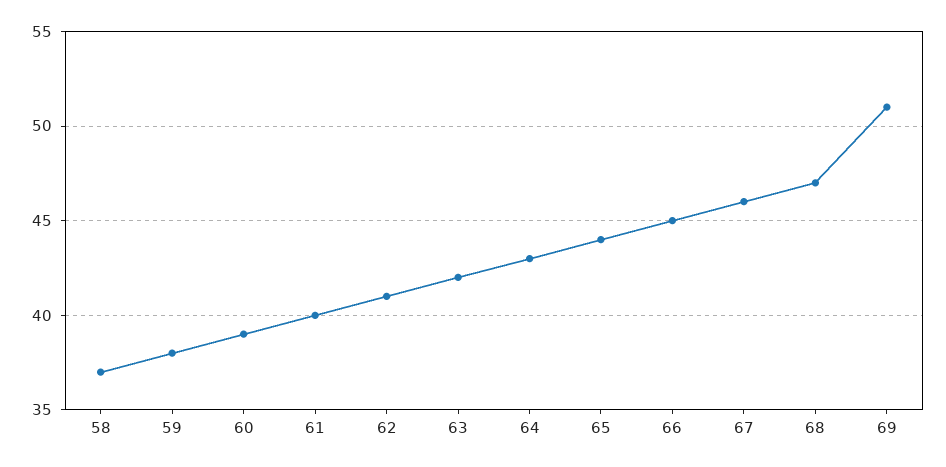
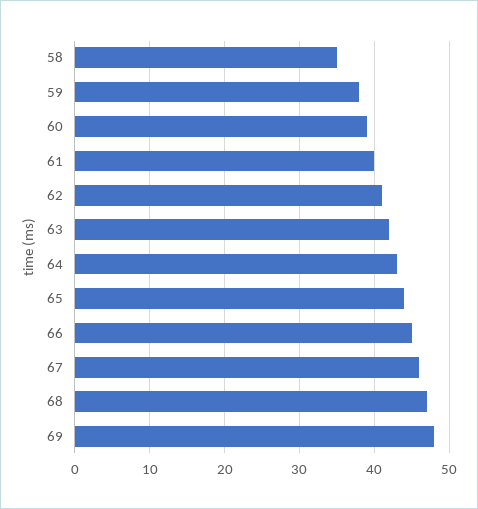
58: 37 -> 35
69: 51 -> 48

